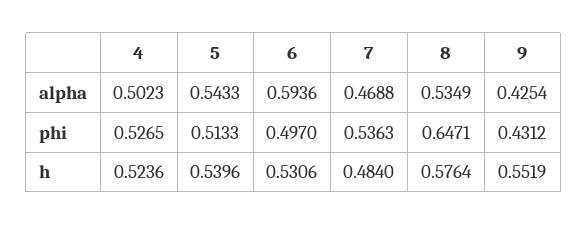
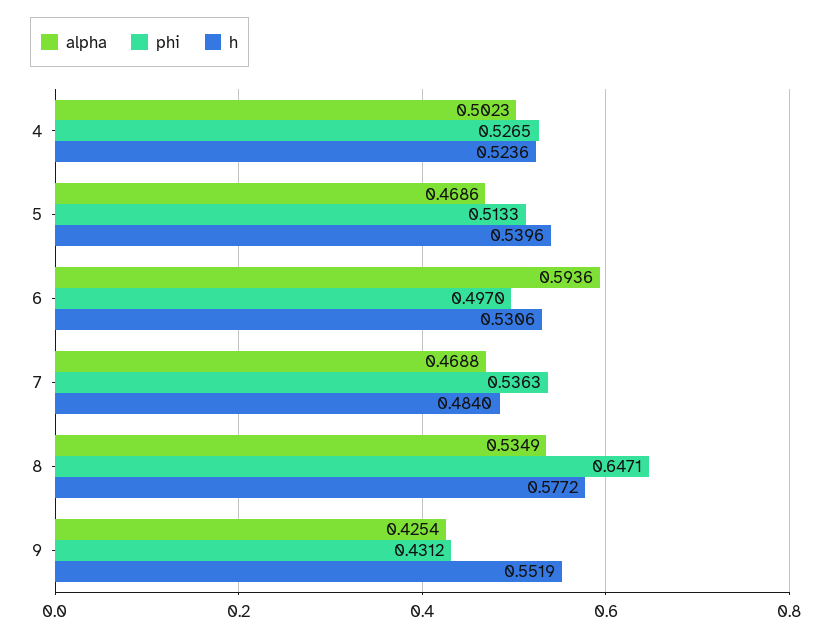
alpha, 5: 0.5433 -> 0.4686
h, 8: 0.5764 -> 0.5772

